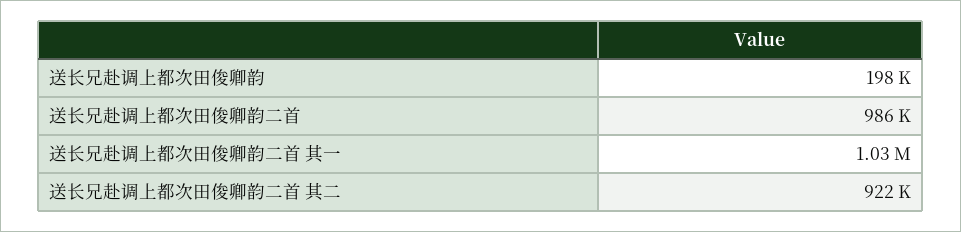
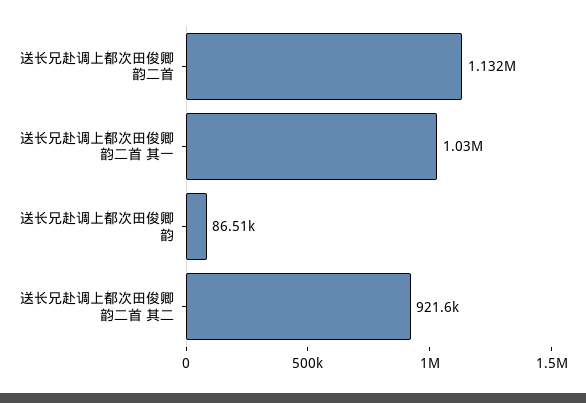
送长兄赴调上都次田俊卿韵: 198000 -> 86510
送长兄赴调上都次田俊卿韵二首: 986000 -> 1132000

